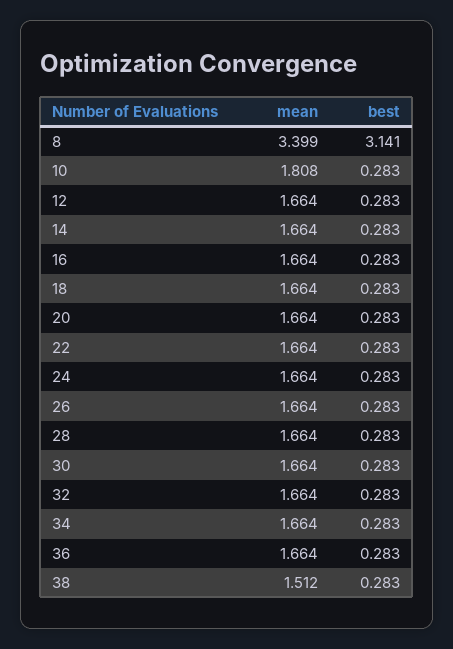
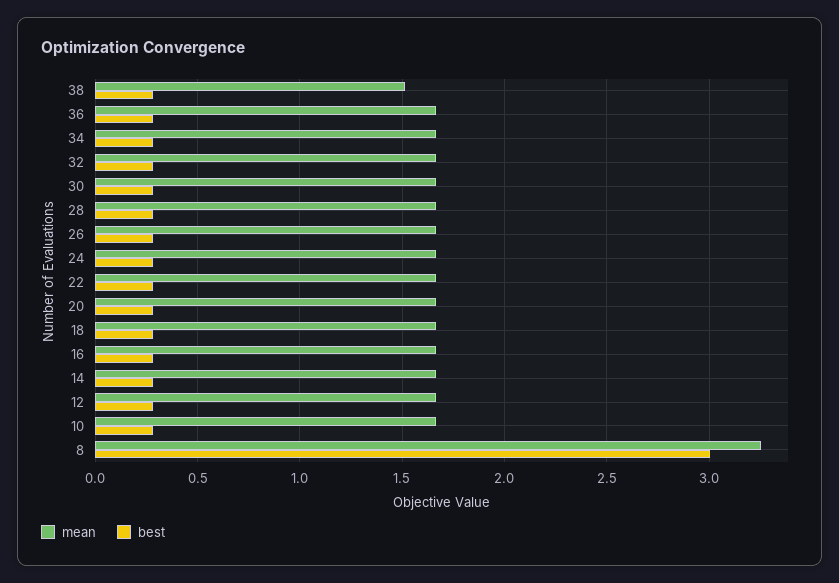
mean, 8: 3.399 -> 3.25
best, 8: 3.141 -> 3
mean, 10: 1.808 -> 1.65

